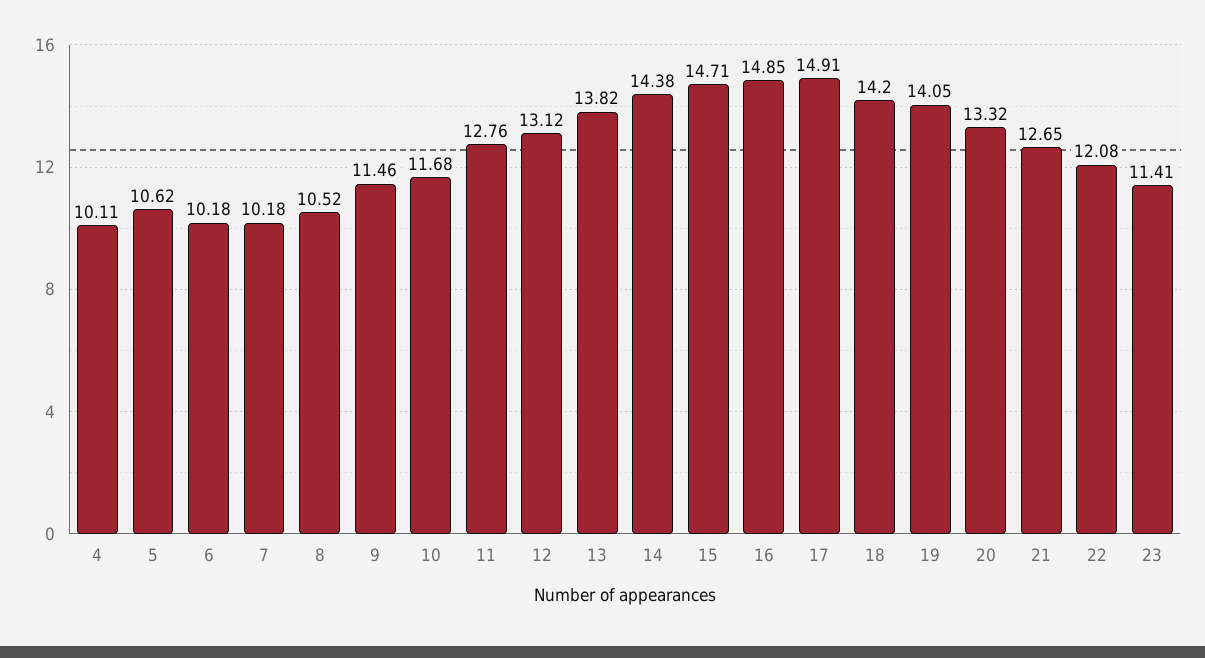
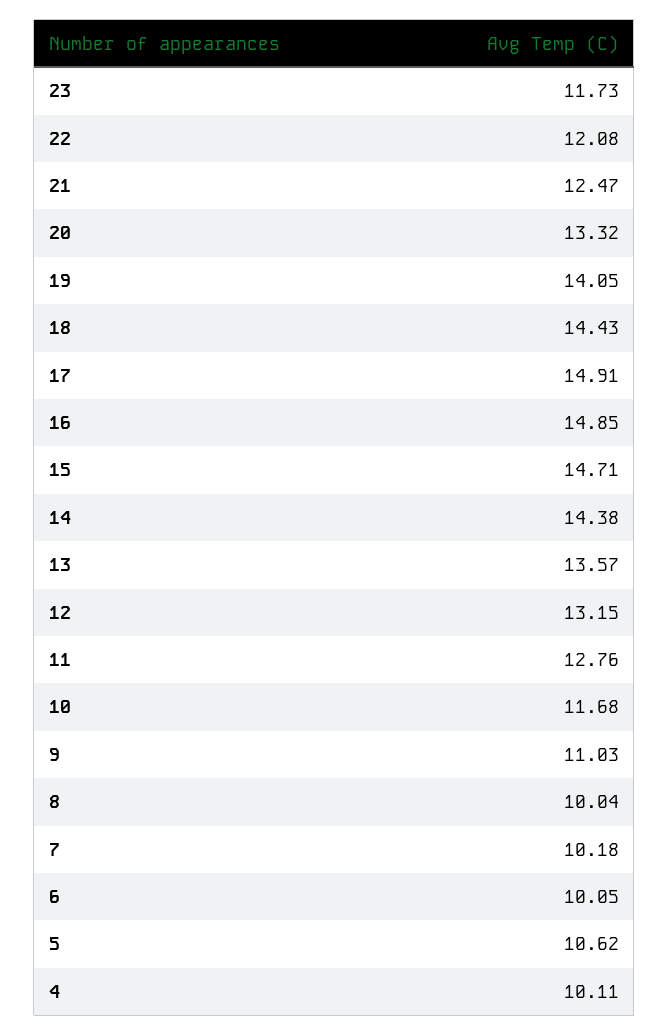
6: 10.18 -> 10.05
8: 10.52 -> 10.04
9: 11.46 -> 11.03
12: 13.12 -> 13.15
13: 13.82 -> 13.57
18: 14.2 -> 14.43
21: 12.65 -> 12.47
23: 11.41 -> 11.73

